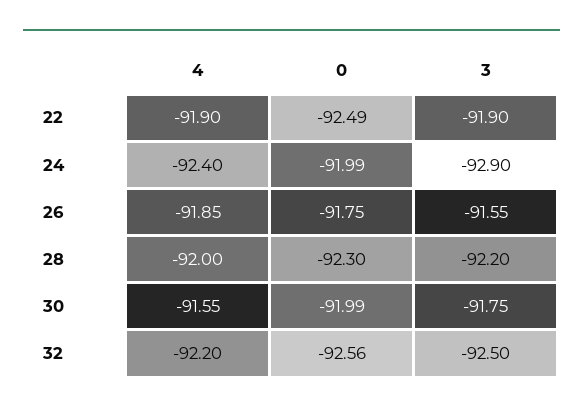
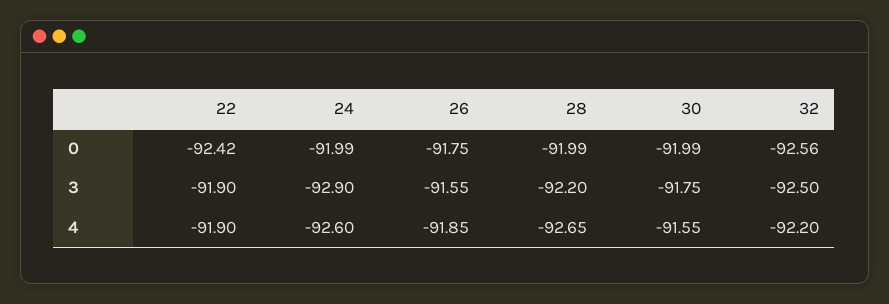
0, 22: -92.49 -> -92.42
4, 24: -92.4 -> -92.6
4, 28: -92 -> -92.65
0, 28: -92.3 -> -91.99

